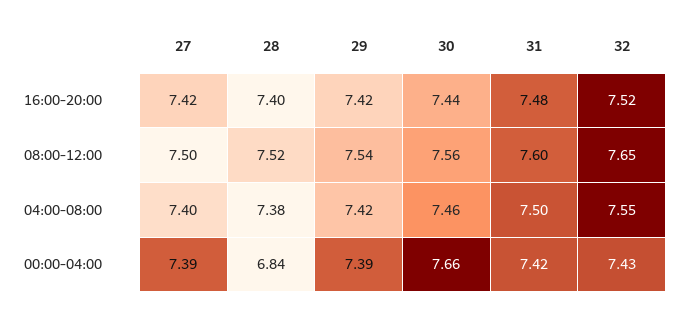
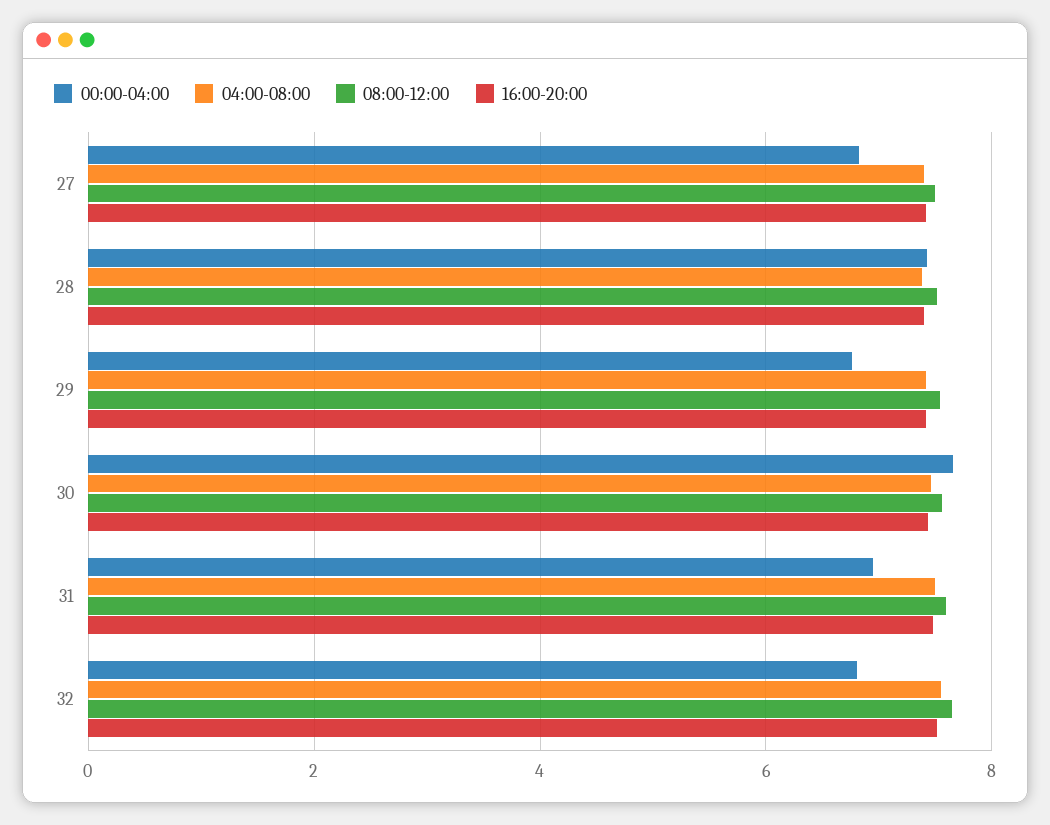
00:00-04:00, 27: 7.39 -> 6.8
00:00-04:00, 28: 6.84 -> 7.4
00:00-04:00, 29: 7.39 -> 6.8
00:00-04:00, 31: 7.42 -> 7
00:00-04:00, 32: 7.43 -> 6.8

